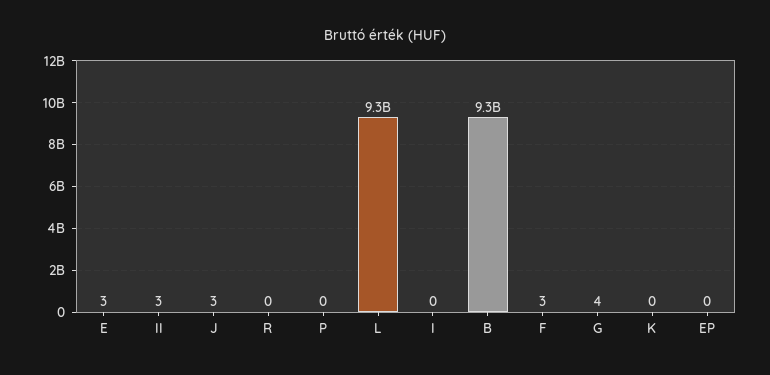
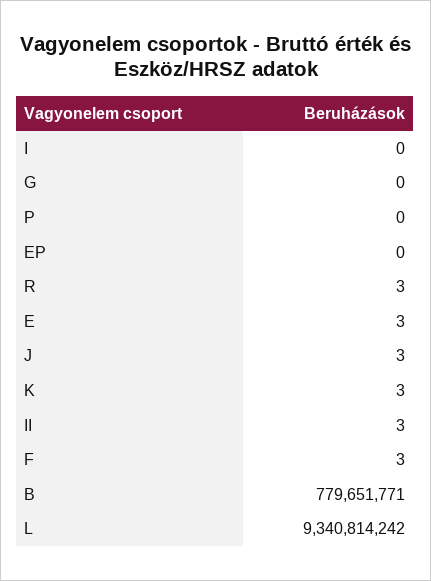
R: 0 -> 3
B: 9300000000 -> 779651771
G: 4 -> 0
K: 0 -> 3

